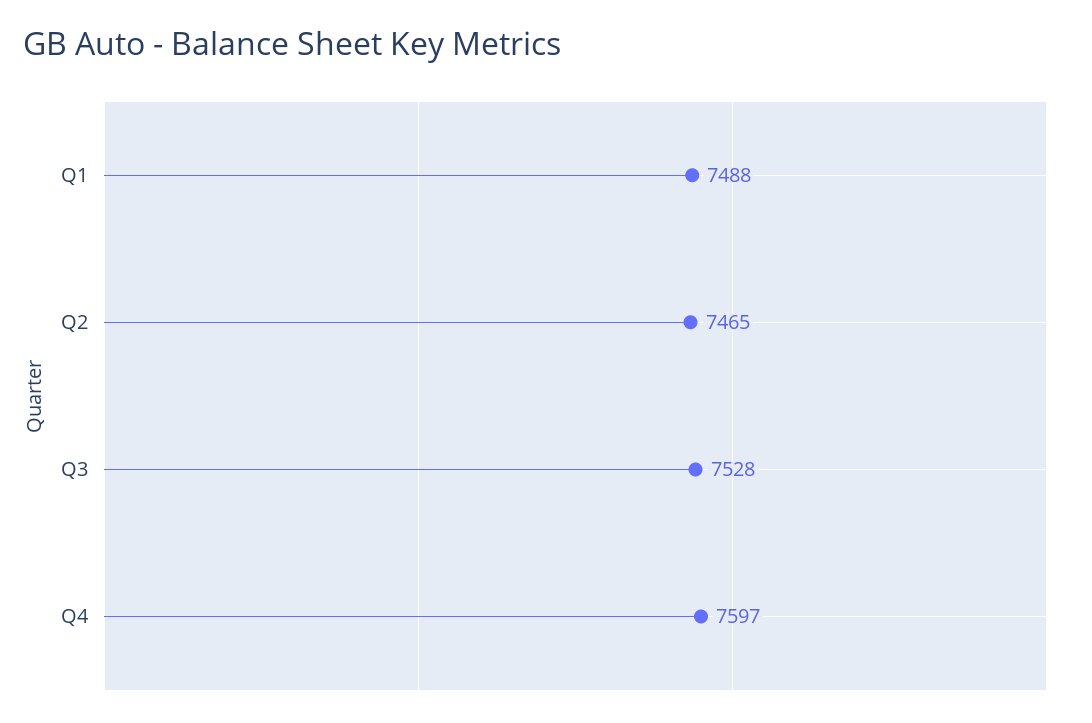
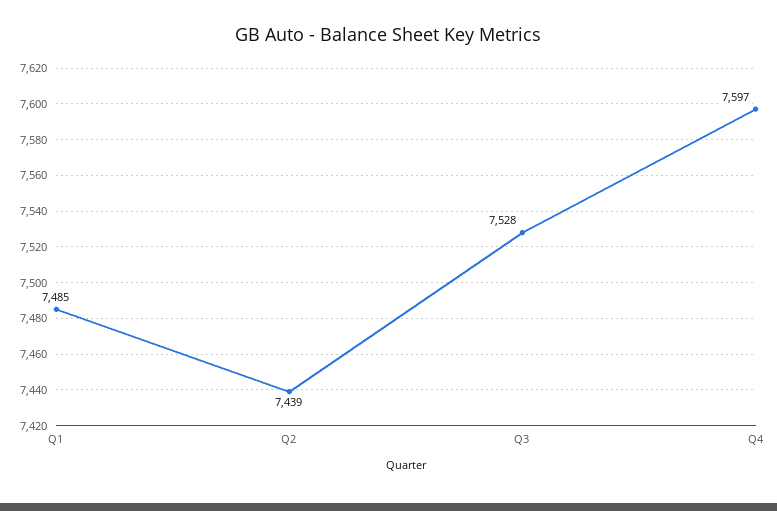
Q1: 7488 -> 7485
Q2: 7465 -> 7439

